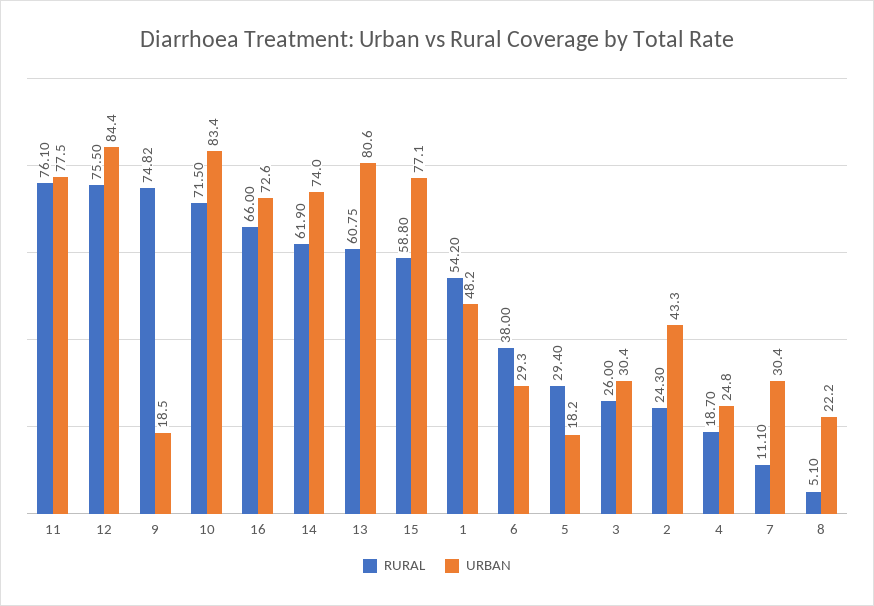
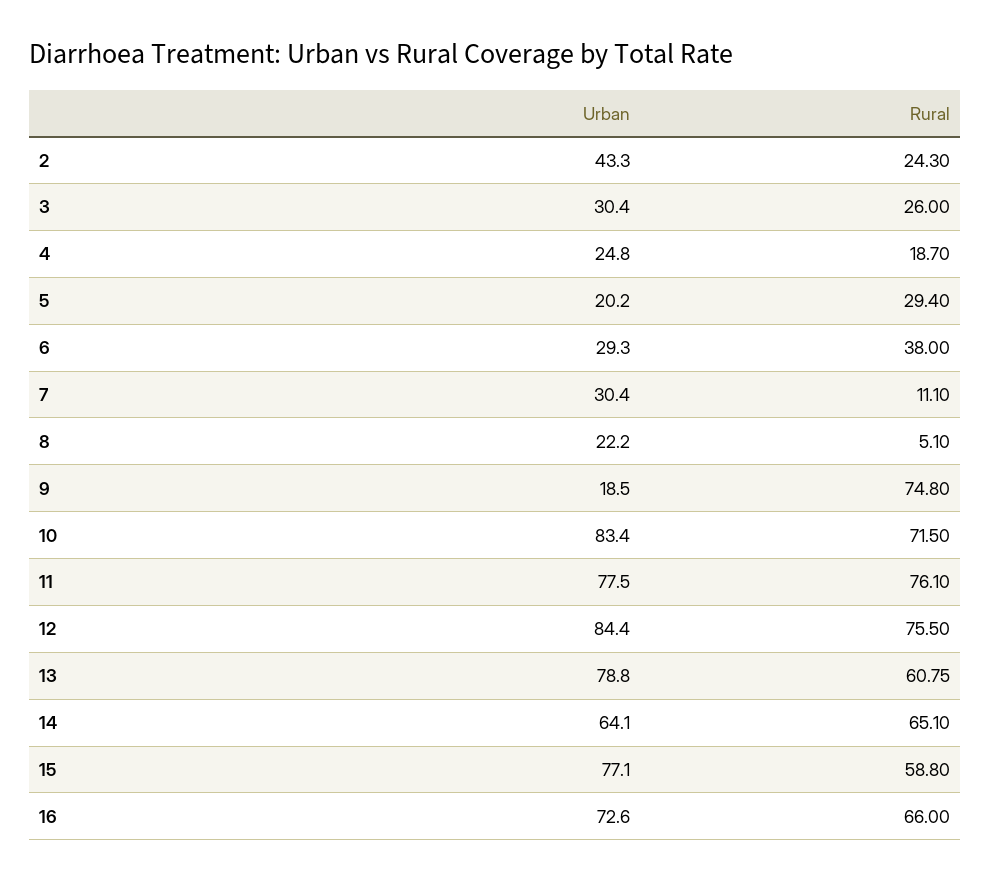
RURAL, 9: 74.82 -> 74.8
RURAL, 14: 61.9 -> 65.1
URBAN, 14: 74 -> 64.1
URBAN, 13: 80.6 -> 78.8
RURAL, 1: 54.2 -> none
URBAN, 1: 48.2 -> none
URBAN, 5: 18.2 -> 20.2

